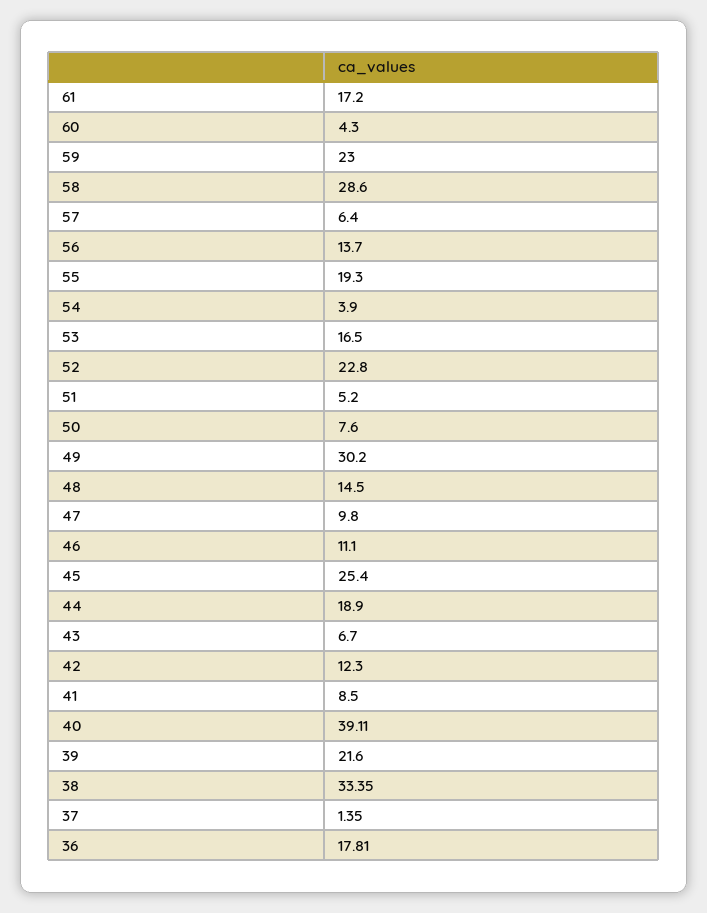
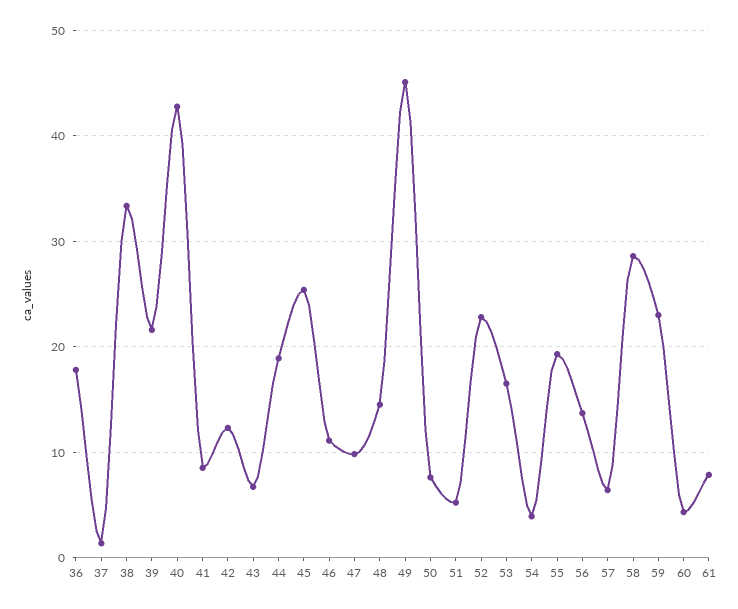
61: 17.2 -> 8
49: 30.2 -> 45
40: 39.11 -> 43

